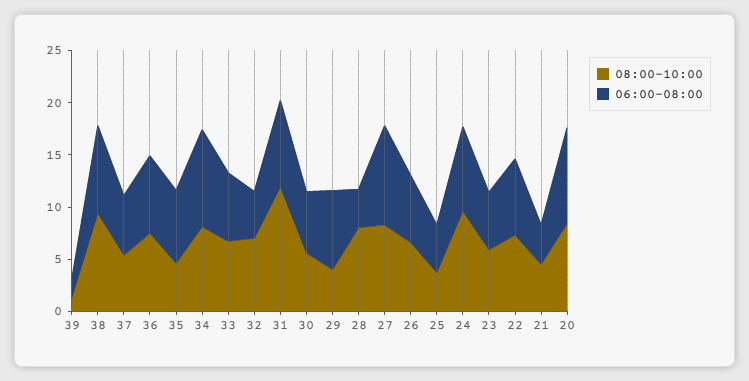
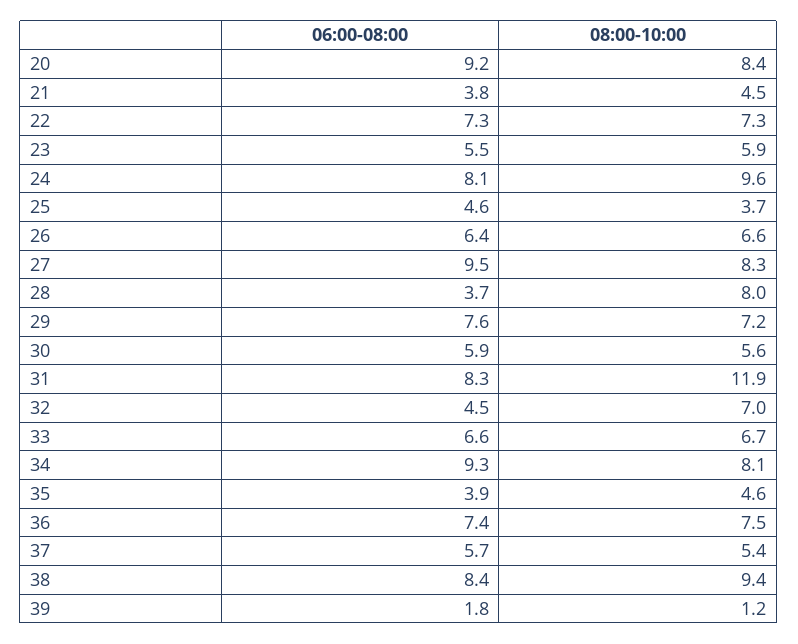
06:00-08:00, 35: 7 -> 3.9
08:00-10:00, 29: 4 -> 7.2

